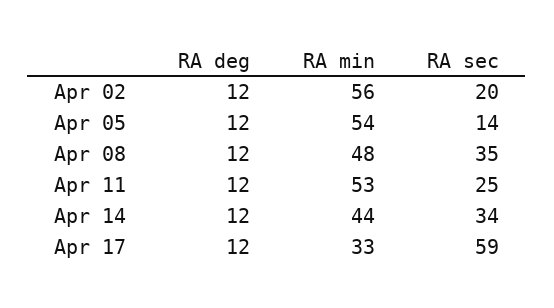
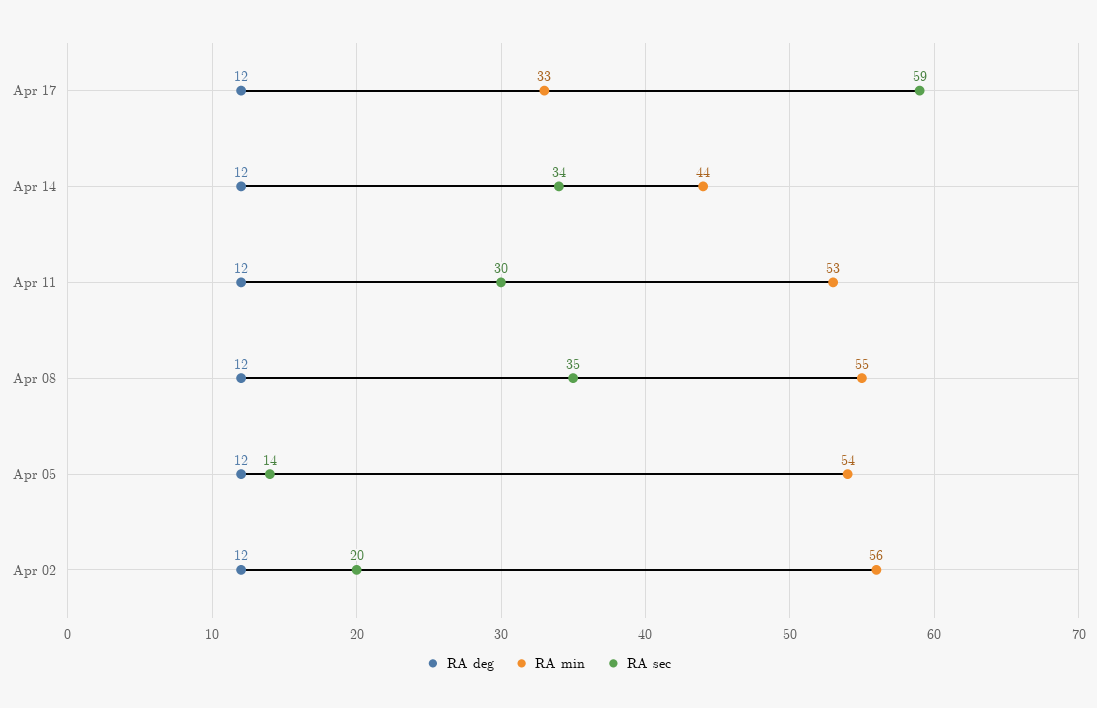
RA min, Apr 08: 48 -> 55
RA sec, Apr 11: 25 -> 30

